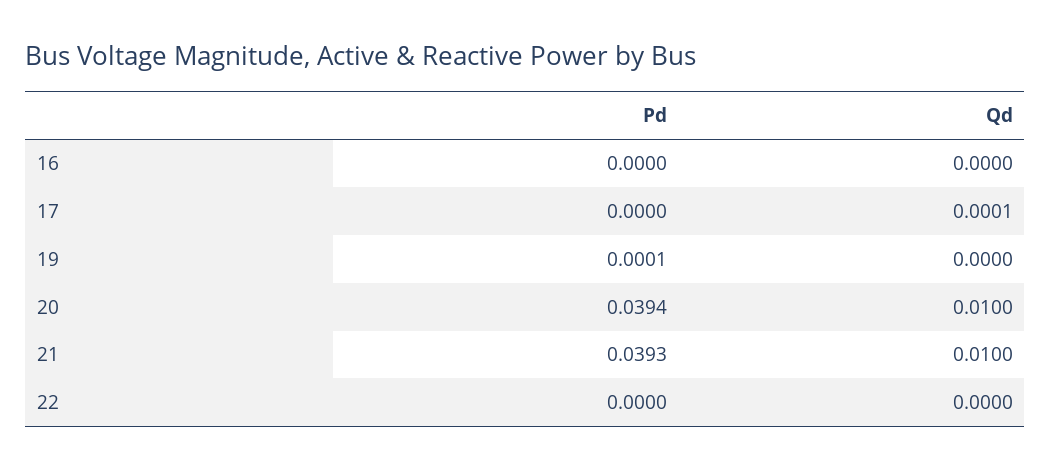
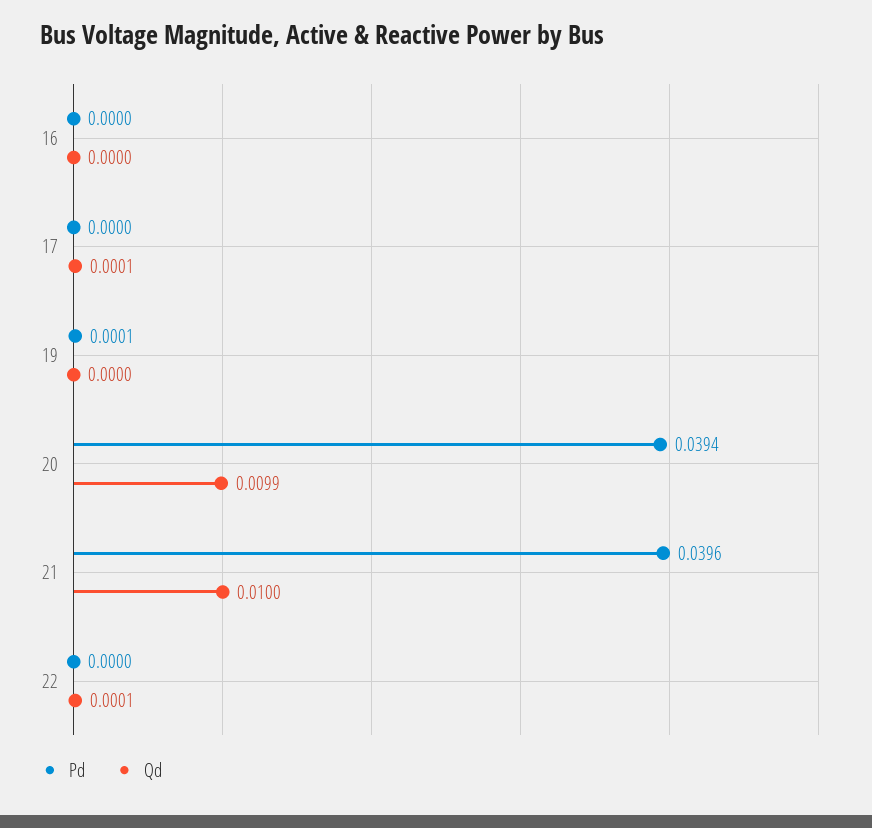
Qd, 20: 0.01 -> 0.0099
Pd, 21: 0.0393 -> 0.0396
Qd, 22: 0 -> 0.0001

